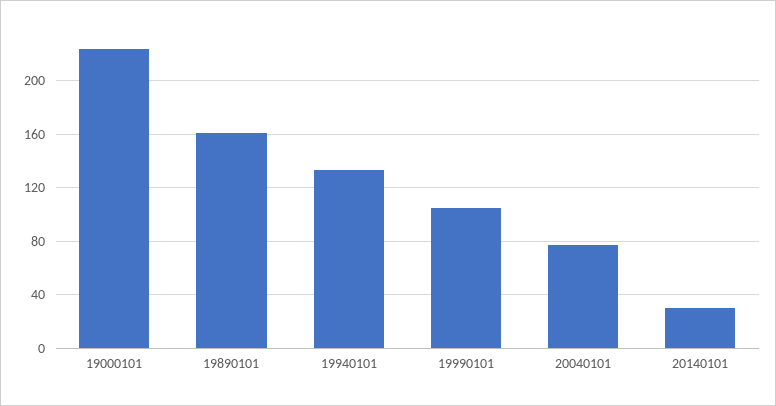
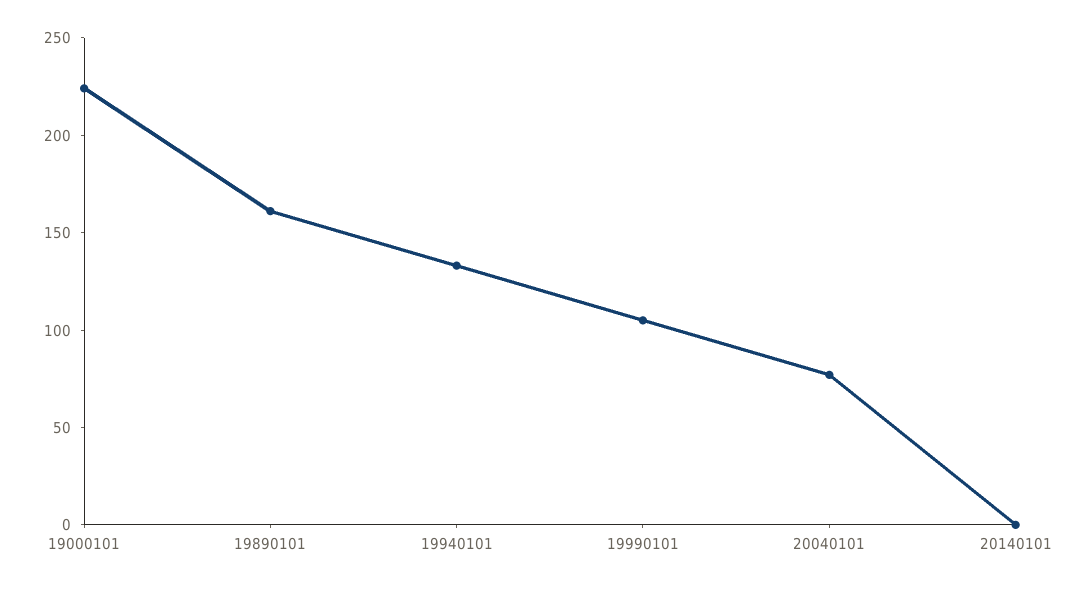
20140101: 30 -> 0

